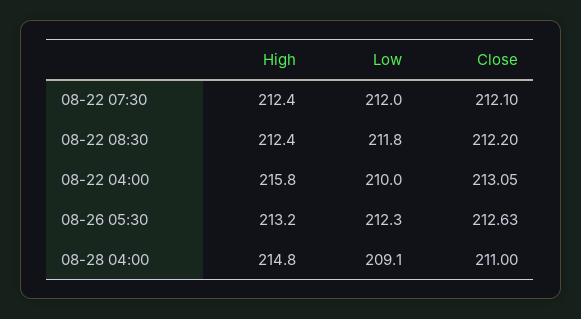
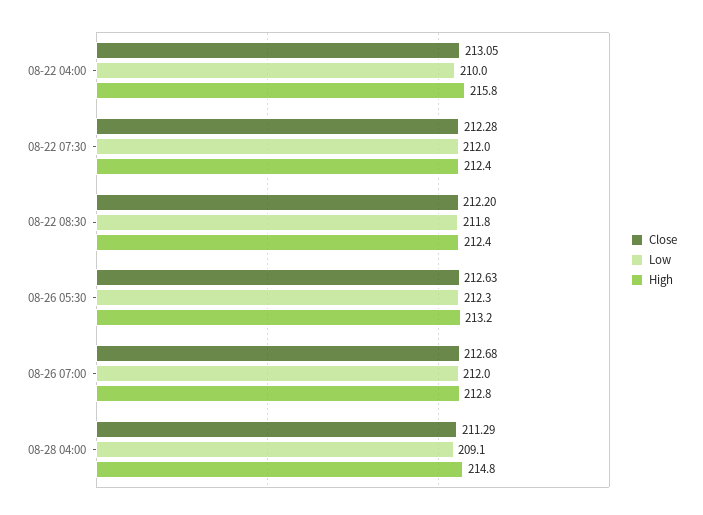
Close, 08-22 07:30: 212.1 -> 212.28
Close, 08-28 04:00: 211 -> 211.29
Close, 08-26 07:00: none -> 212.68
Low, 08-26 07:00: none -> 212
High, 08-26 07:00: none -> 212.8

